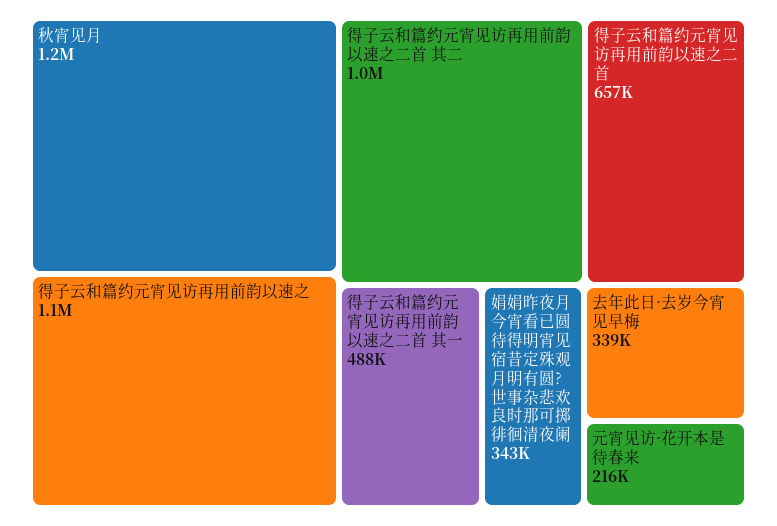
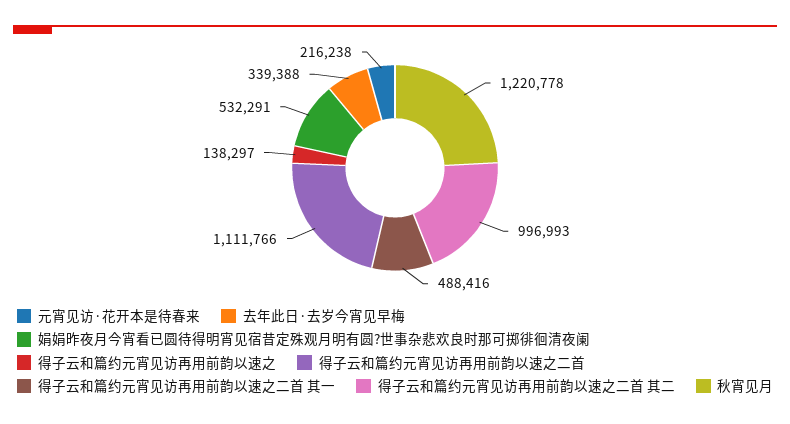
得子云和篇约元宵见访再用前韵以速之: 1100000 -> 138297
得子云和篇约元宵见访再用前韵以速之二首: 657000 -> 1111766
娟娟昨夜月今宵看已圆待得明宵见宿昔定殊观月明有圆?世事杂悲欢良时那可掷徘徊清夜阑: 343000 -> 532291

